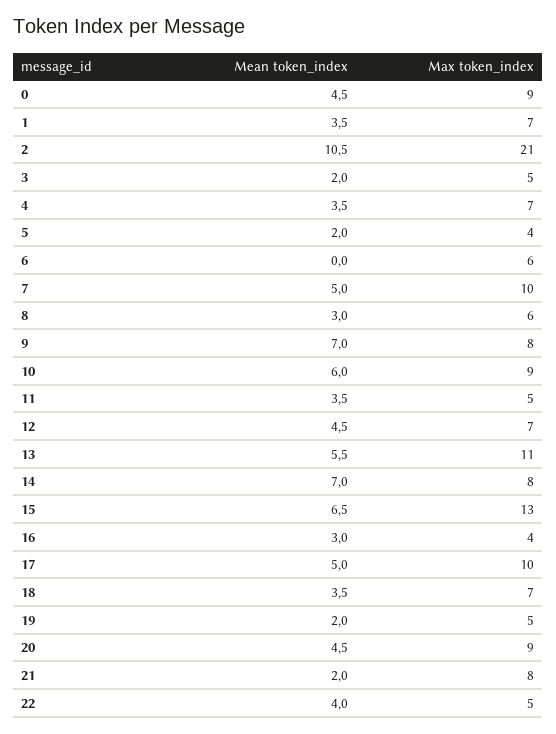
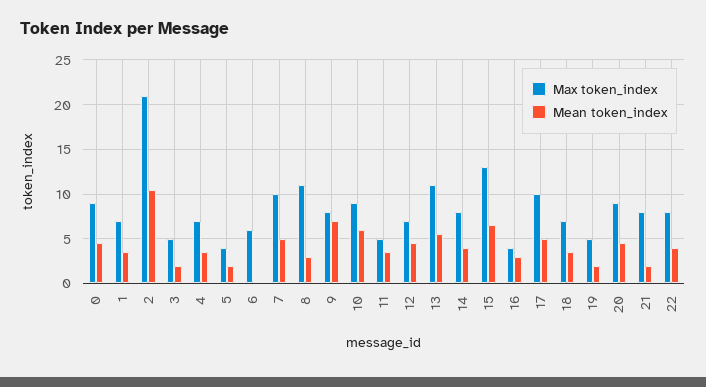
Max token_index, 8: 6 -> 11
Mean token_index, 14: 7 -> 4
Max token_index, 22: 5 -> 8

